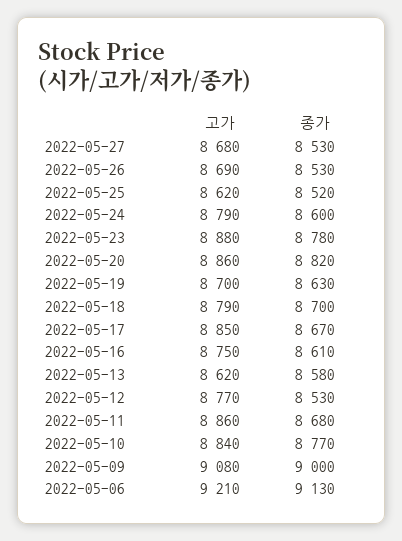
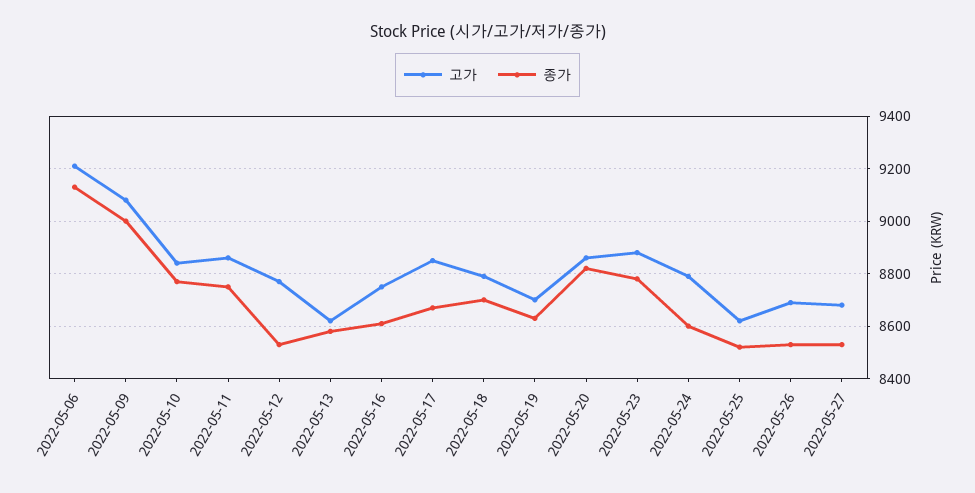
종가, 2022-05-11: 8680 -> 8750

